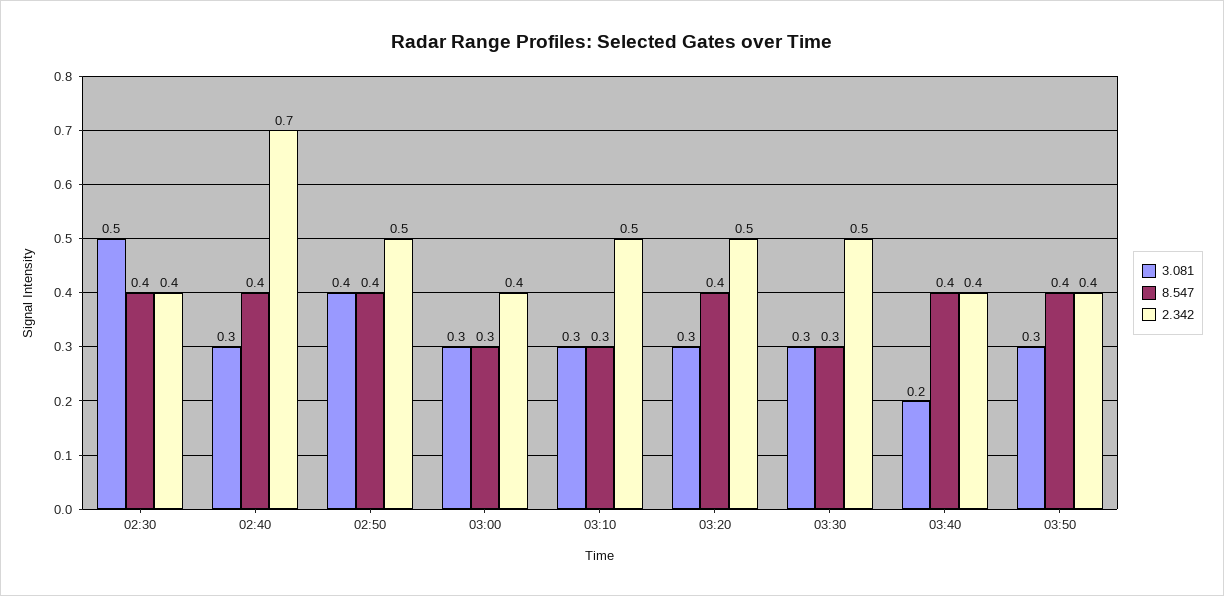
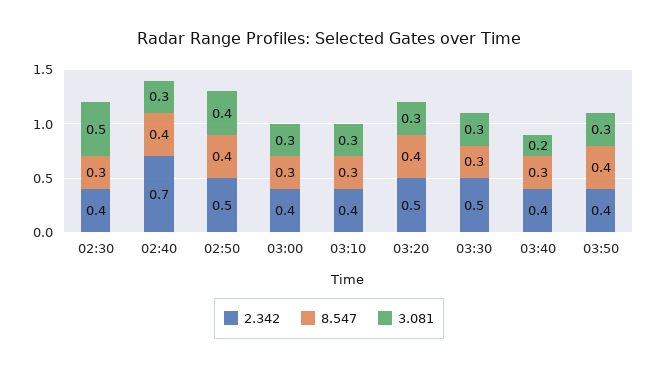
8.547, 02:30: 0.4 -> 0.3
2.342, 03:10: 0.5 -> 0.4
8.547, 03:40: 0.4 -> 0.3

